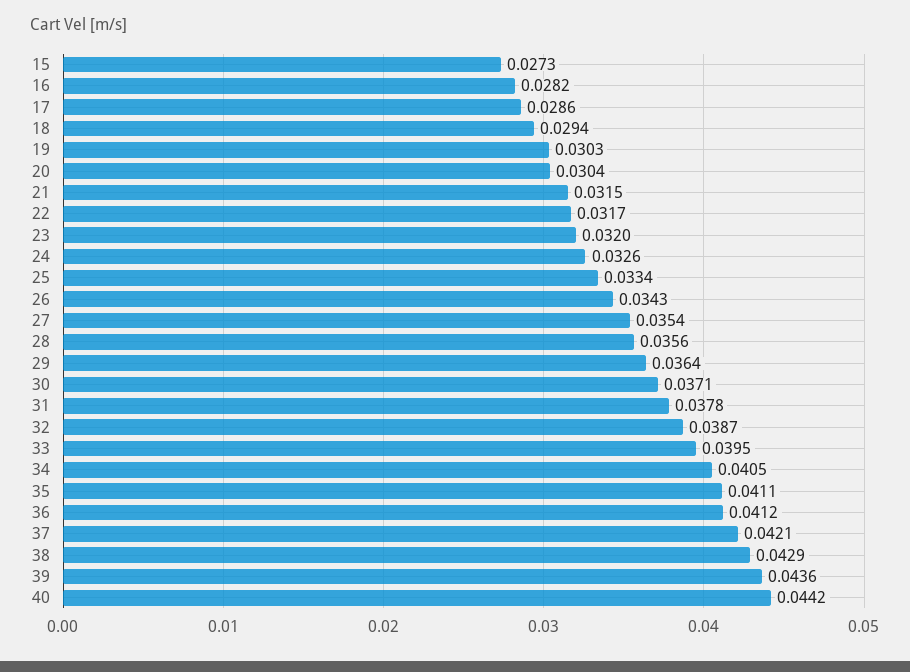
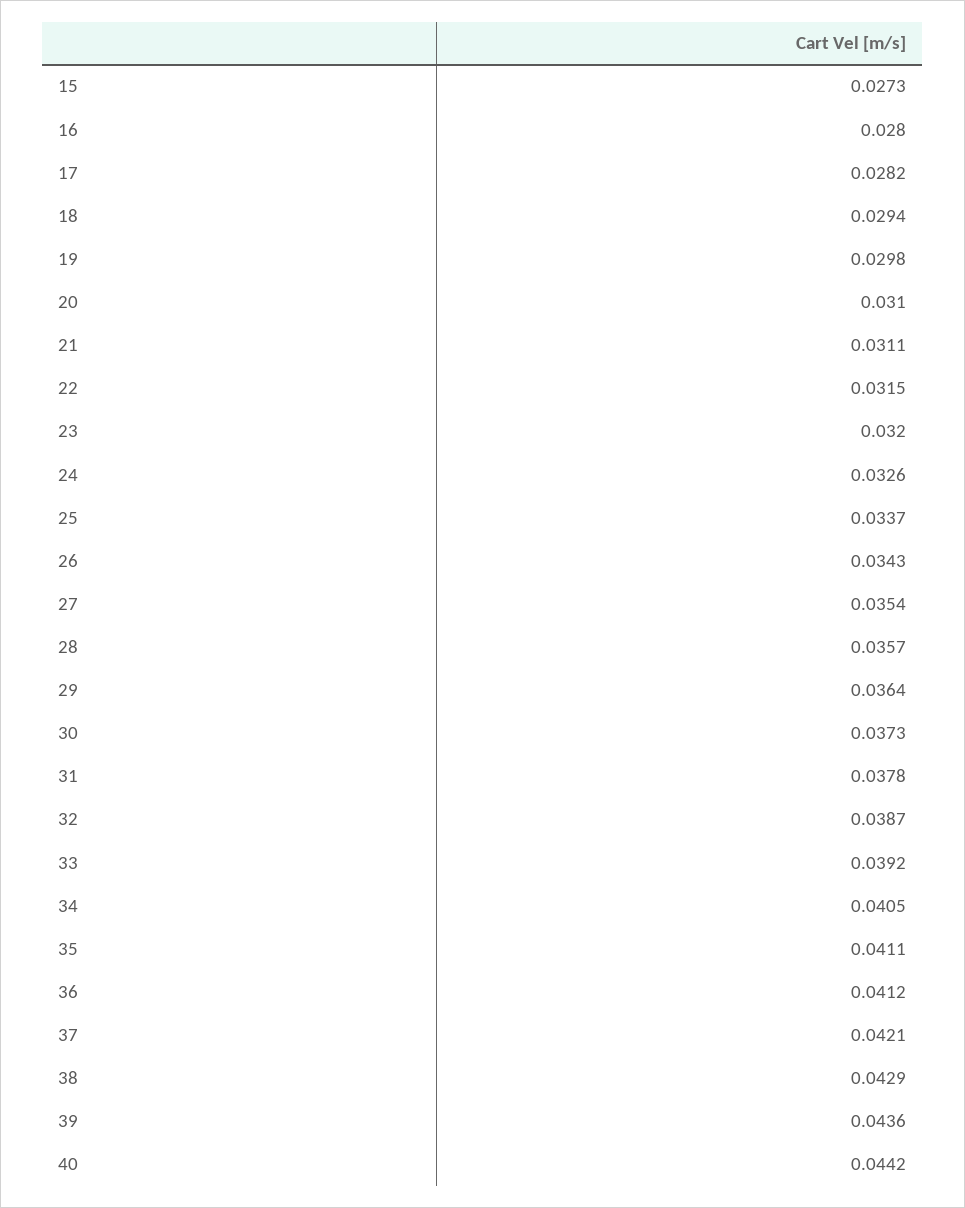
16: 0.0282 -> 0.028
17: 0.0286 -> 0.0282
19: 0.0303 -> 0.0298
20: 0.0304 -> 0.031
21: 0.0315 -> 0.0311
22: 0.0317 -> 0.0315
25: 0.0334 -> 0.0337
28: 0.0356 -> 0.0357
30: 0.0371 -> 0.0373
33: 0.0395 -> 0.0392

